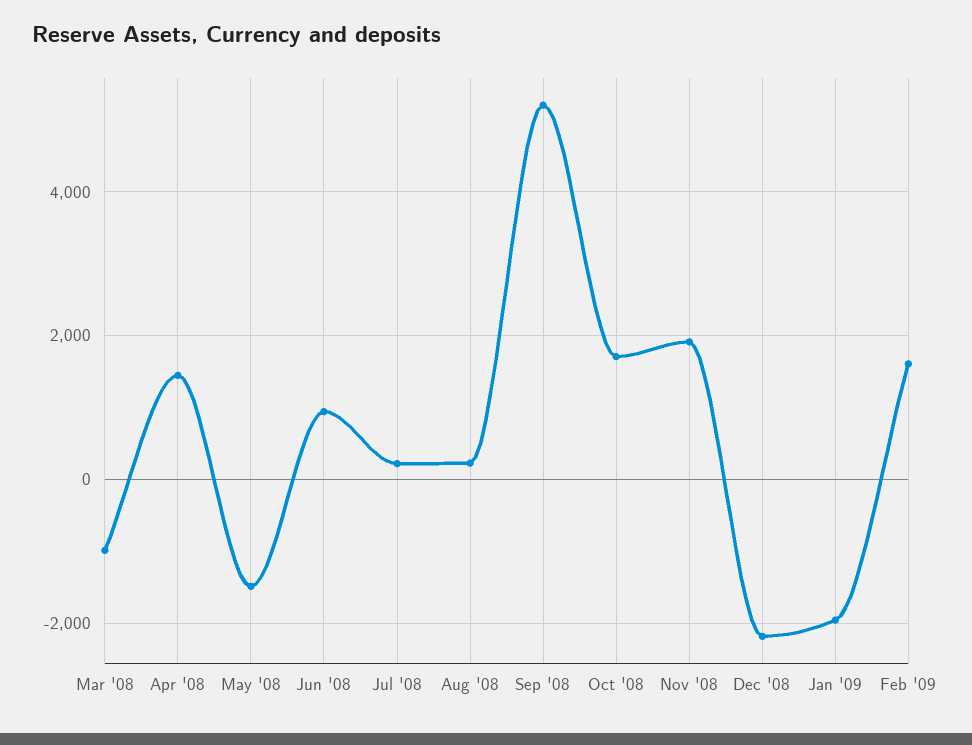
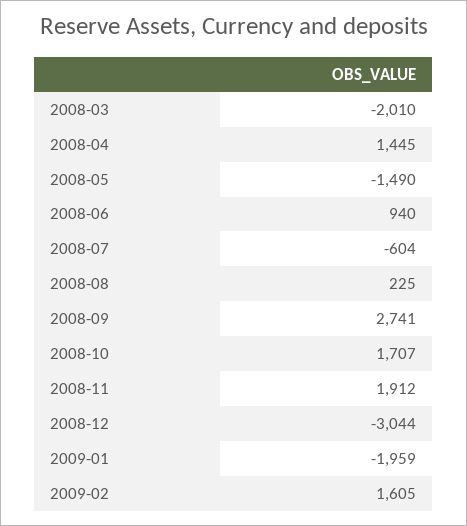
Mar '08: -1000 -> -2010
Jul '08: 200 -> -604
Sep '08: 5200 -> 2741
Dec '08: -2200 -> -3044

